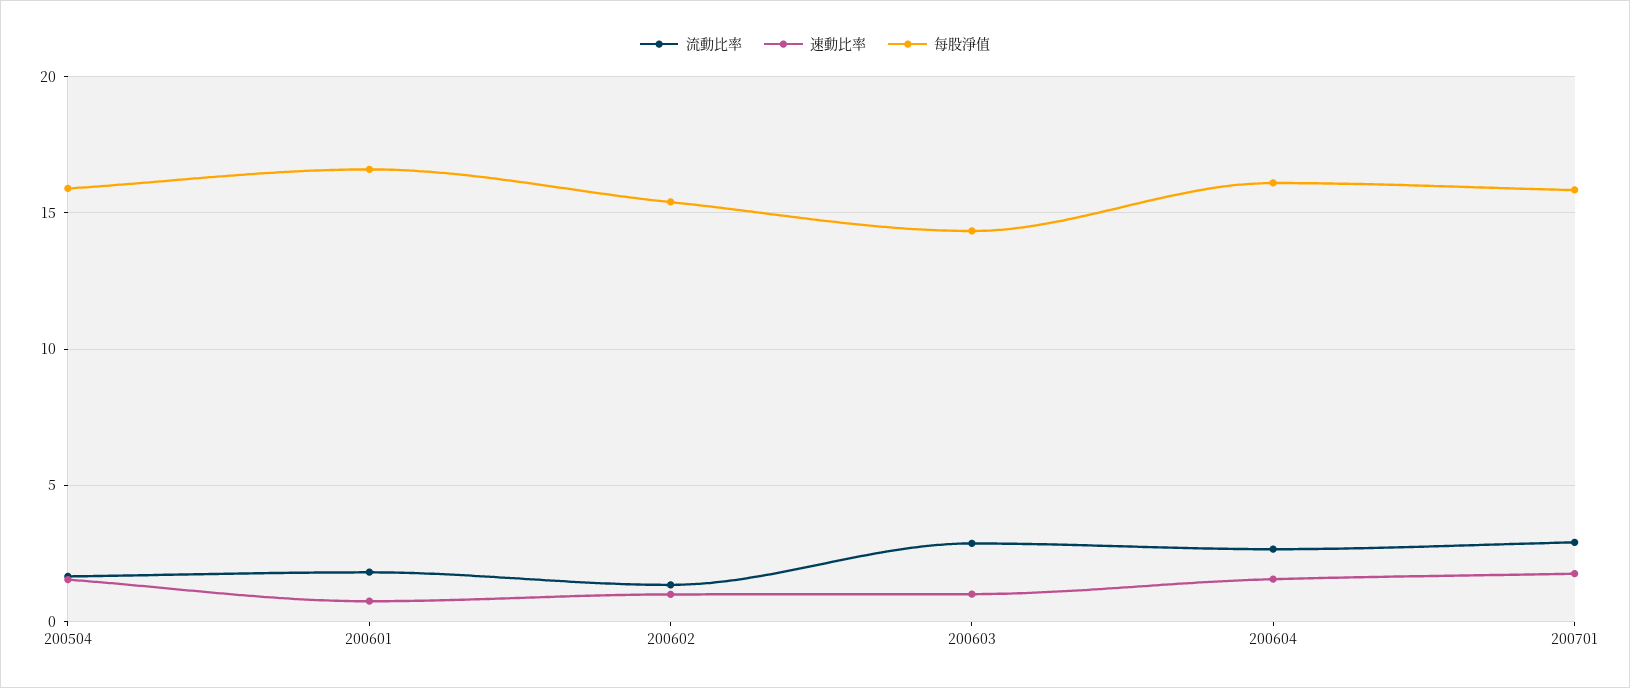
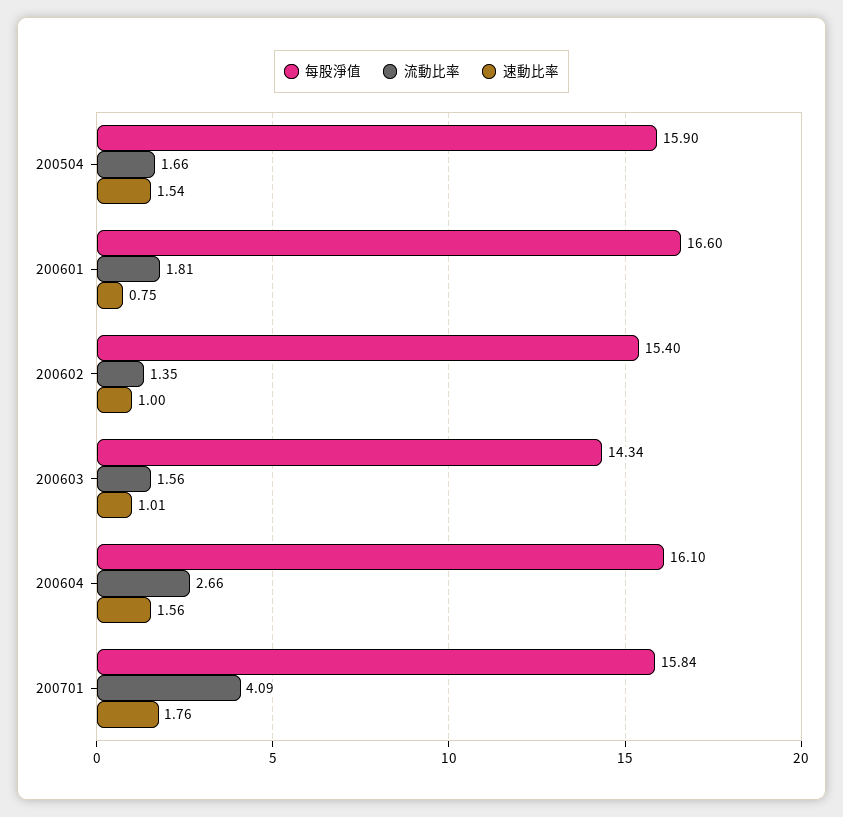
流動比率, 200603: 3 -> 1.56
流動比率, 200701: 3 -> 4.09

